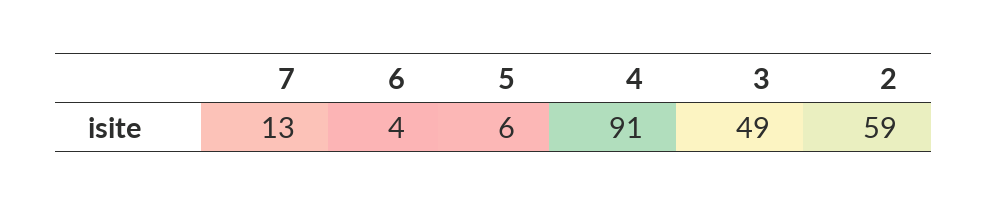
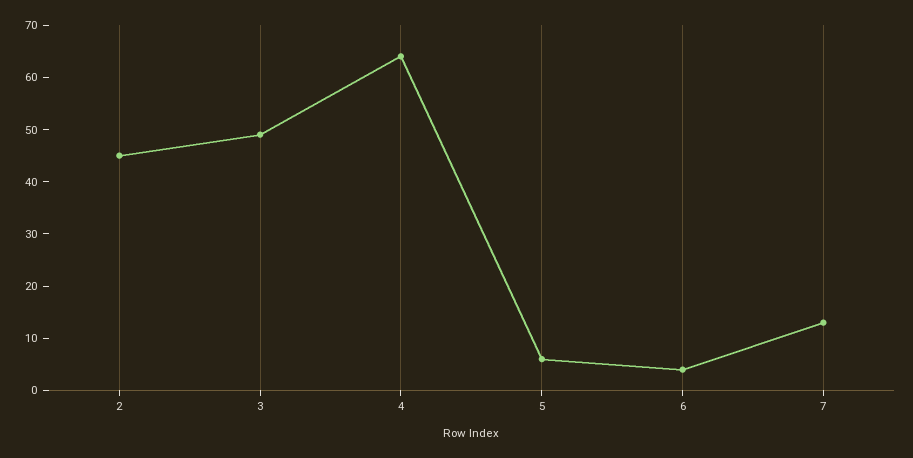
4: 91 -> 65
2: 59 -> 45

